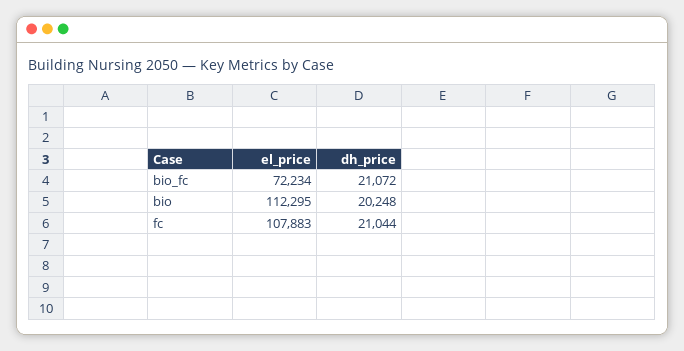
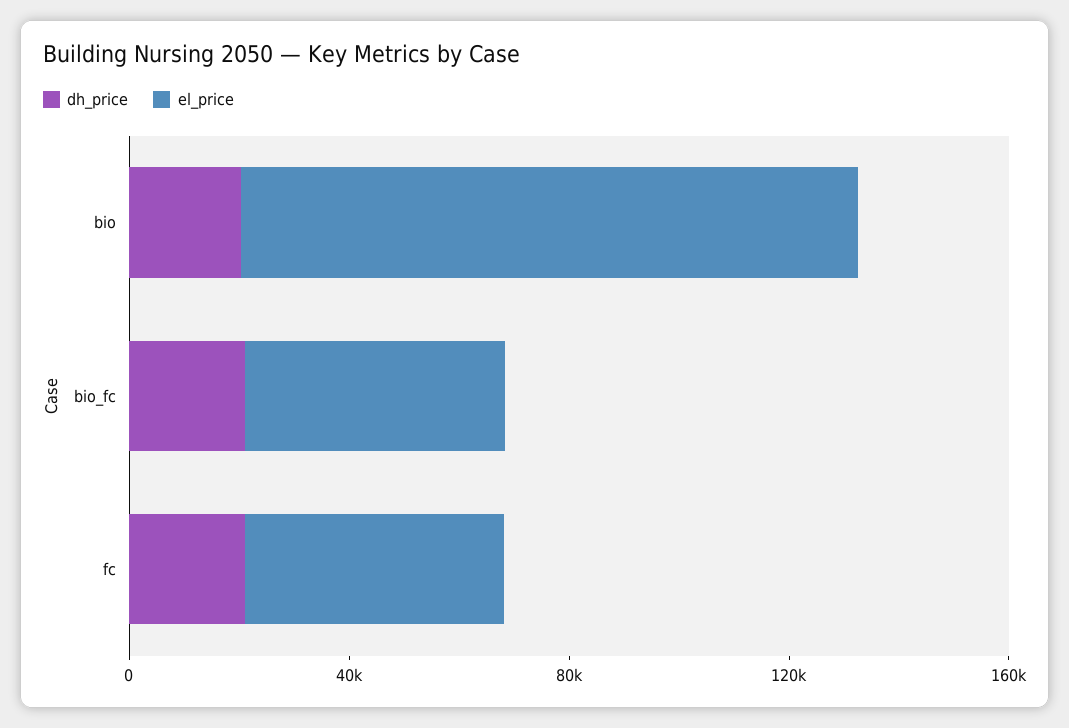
el_price, bio_fc: 72234 -> 50000
el_price, fc: 107883 -> 50000

